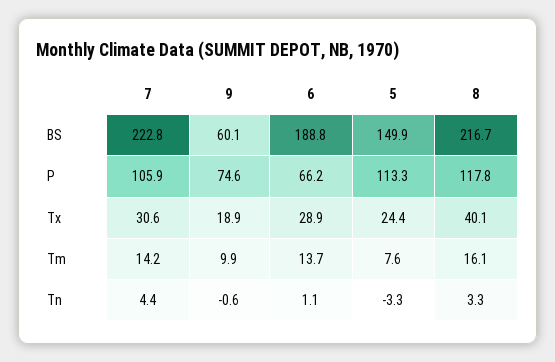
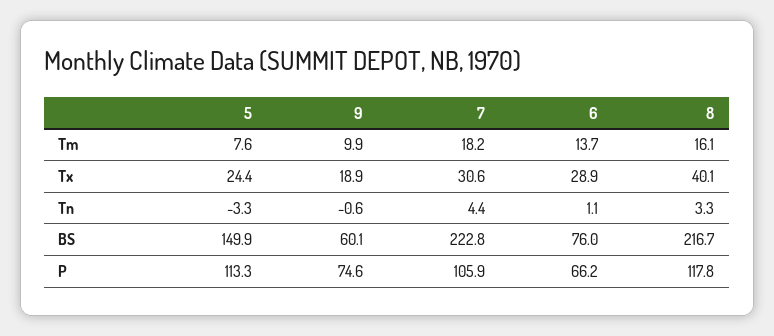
6, BS: 188.8 -> 76
7, Tm: 14.2 -> 18.2

